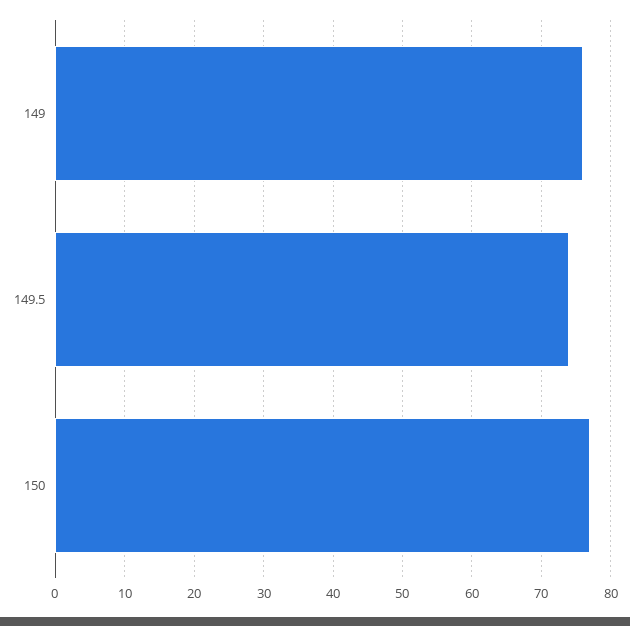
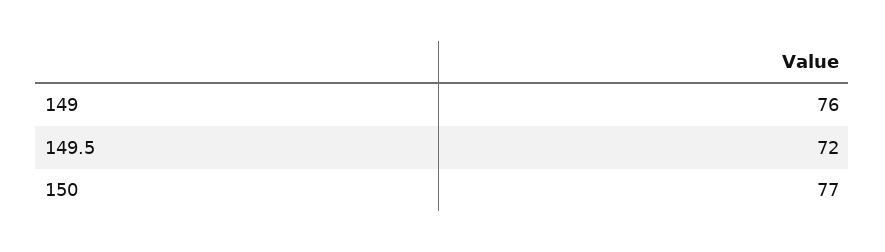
149.5: 74 -> 72

